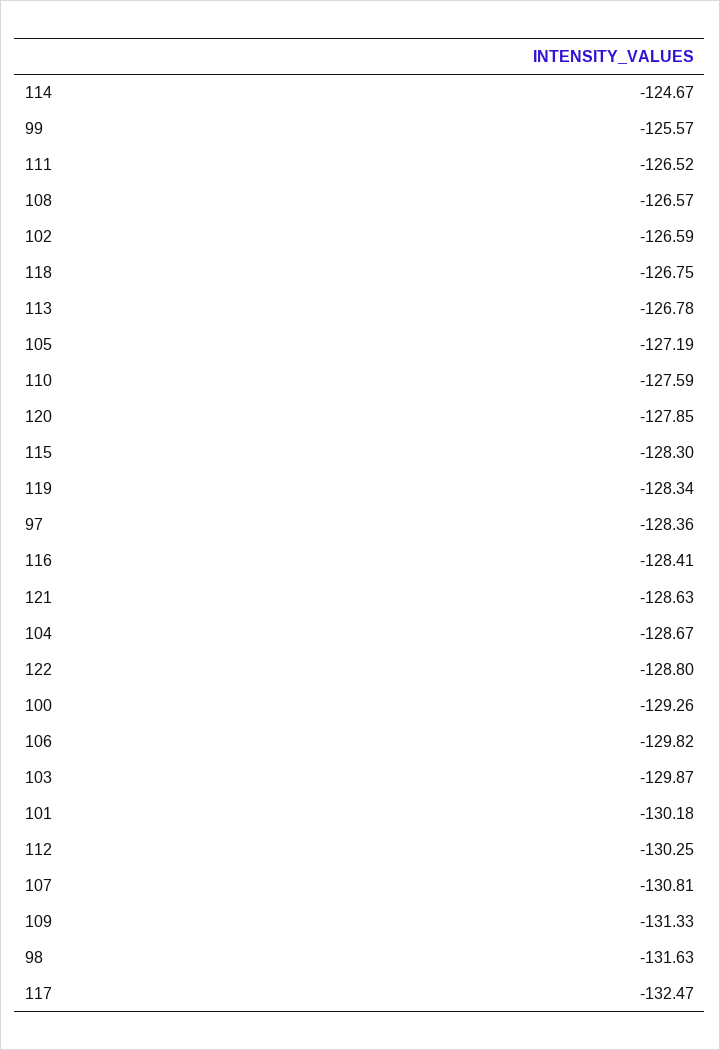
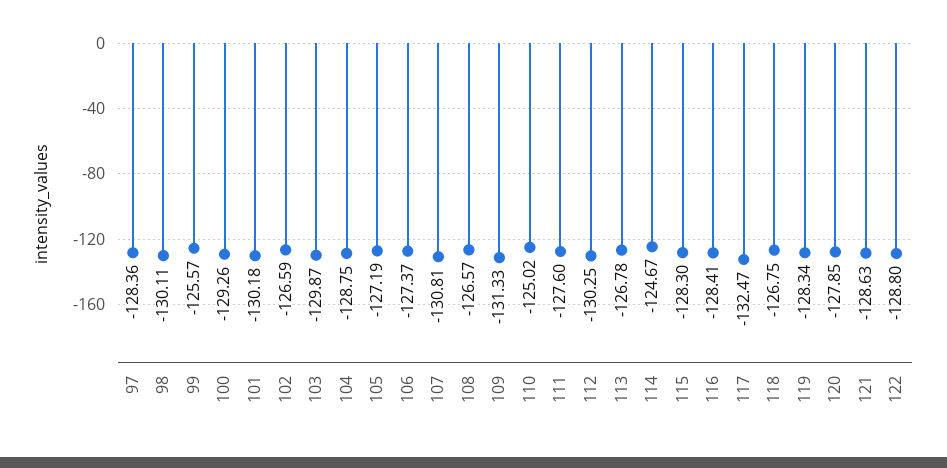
111: -126.52 -> -127.6
110: -127.59 -> -125.02
104: -128.67 -> -128.75
106: -129.82 -> -127.37
98: -131.63 -> -130.11

